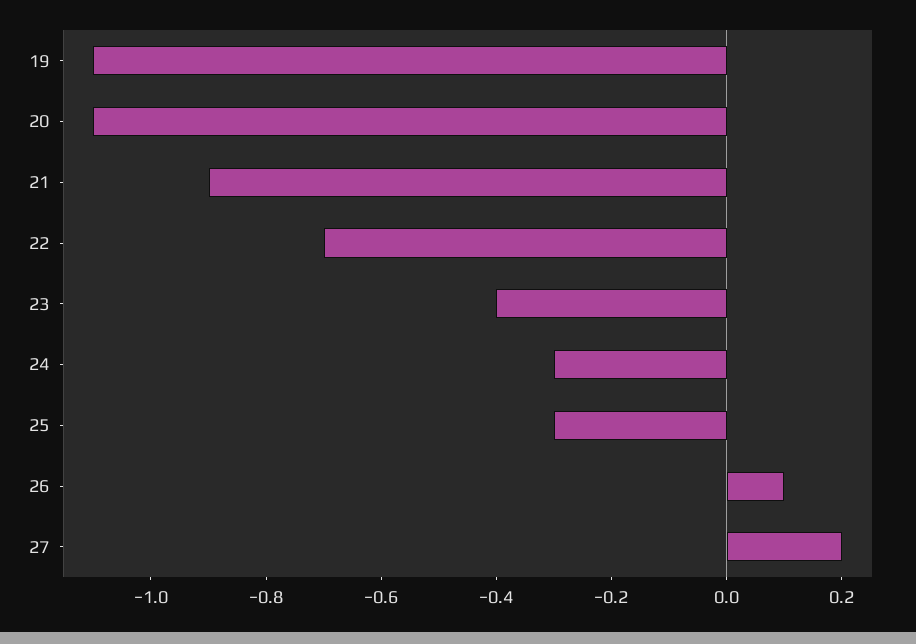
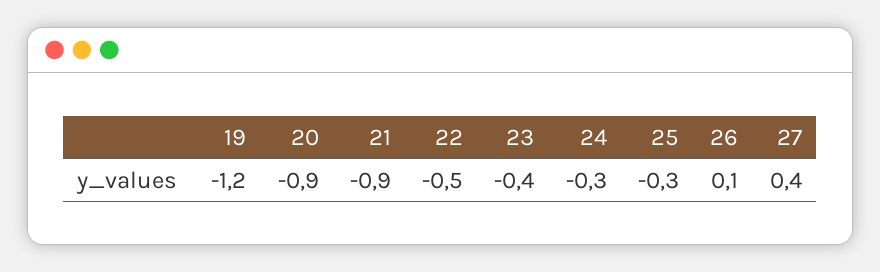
19: -1.1 -> -1.2
20: -1.1 -> -0.9
22: -0.7 -> -0.5
27: 0.2 -> 0.4

